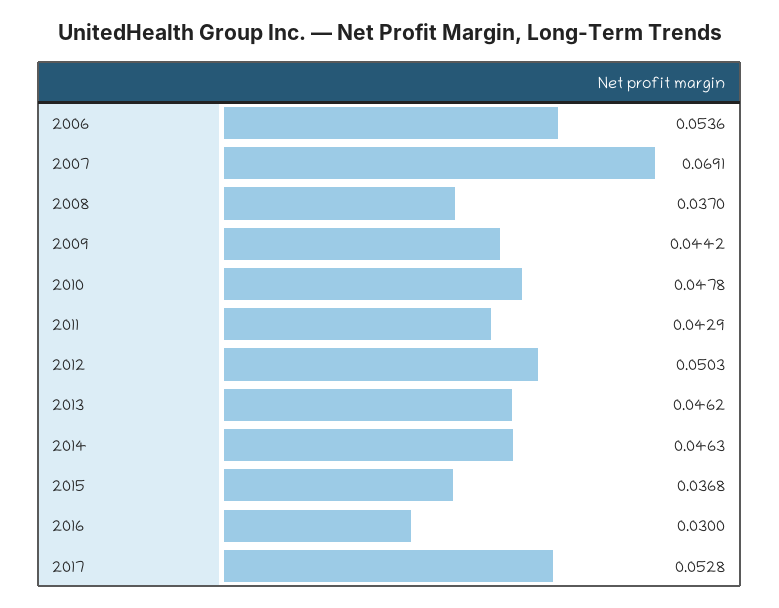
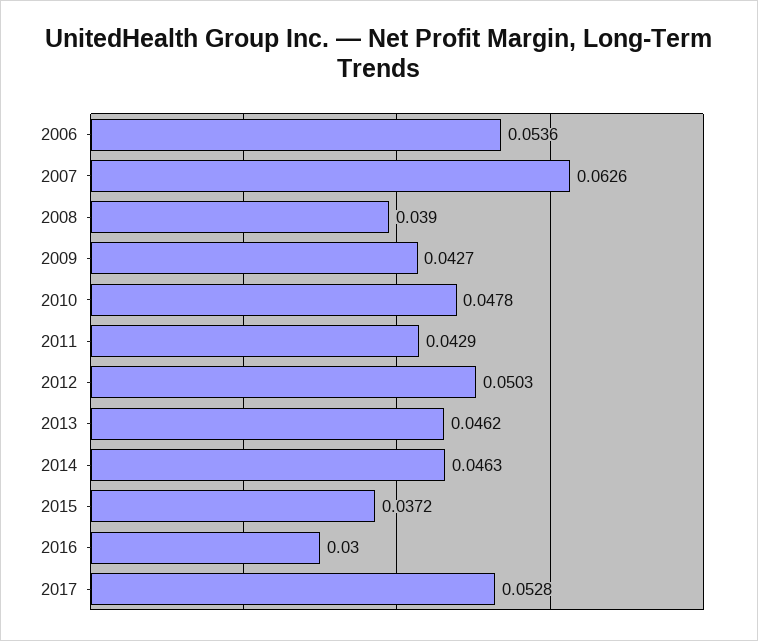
2007: 0.0691 -> 0.0626
2008: 0.037 -> 0.039
2009: 0.0442 -> 0.0427
2015: 0.0368 -> 0.0372

